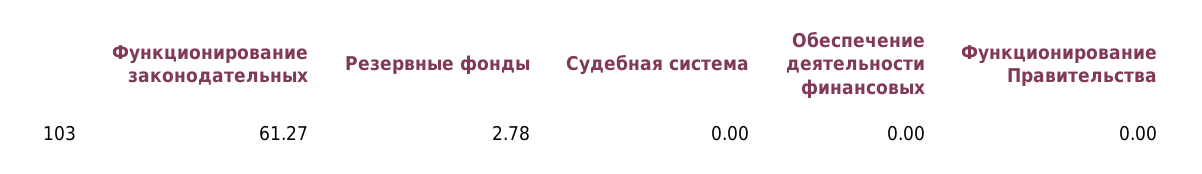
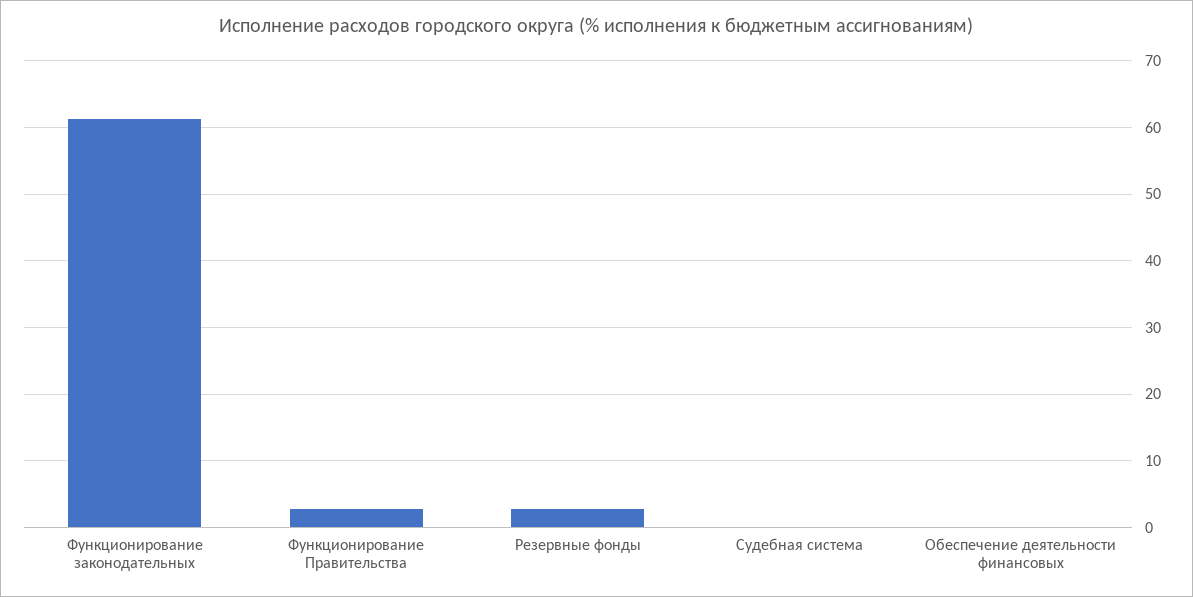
Функционирование Правительства: 0 -> 3

